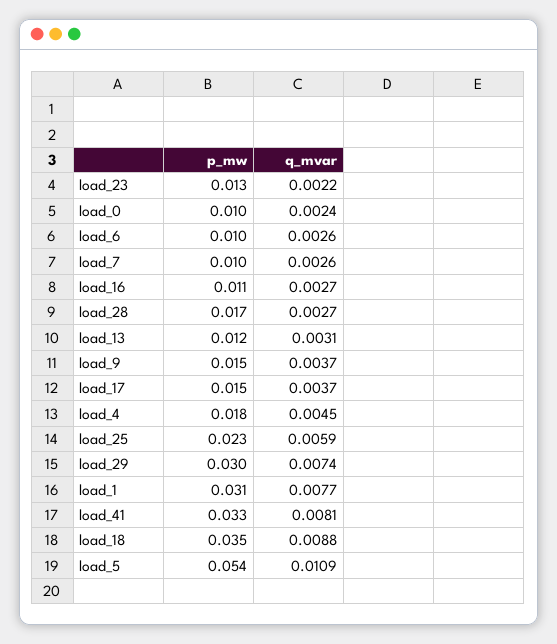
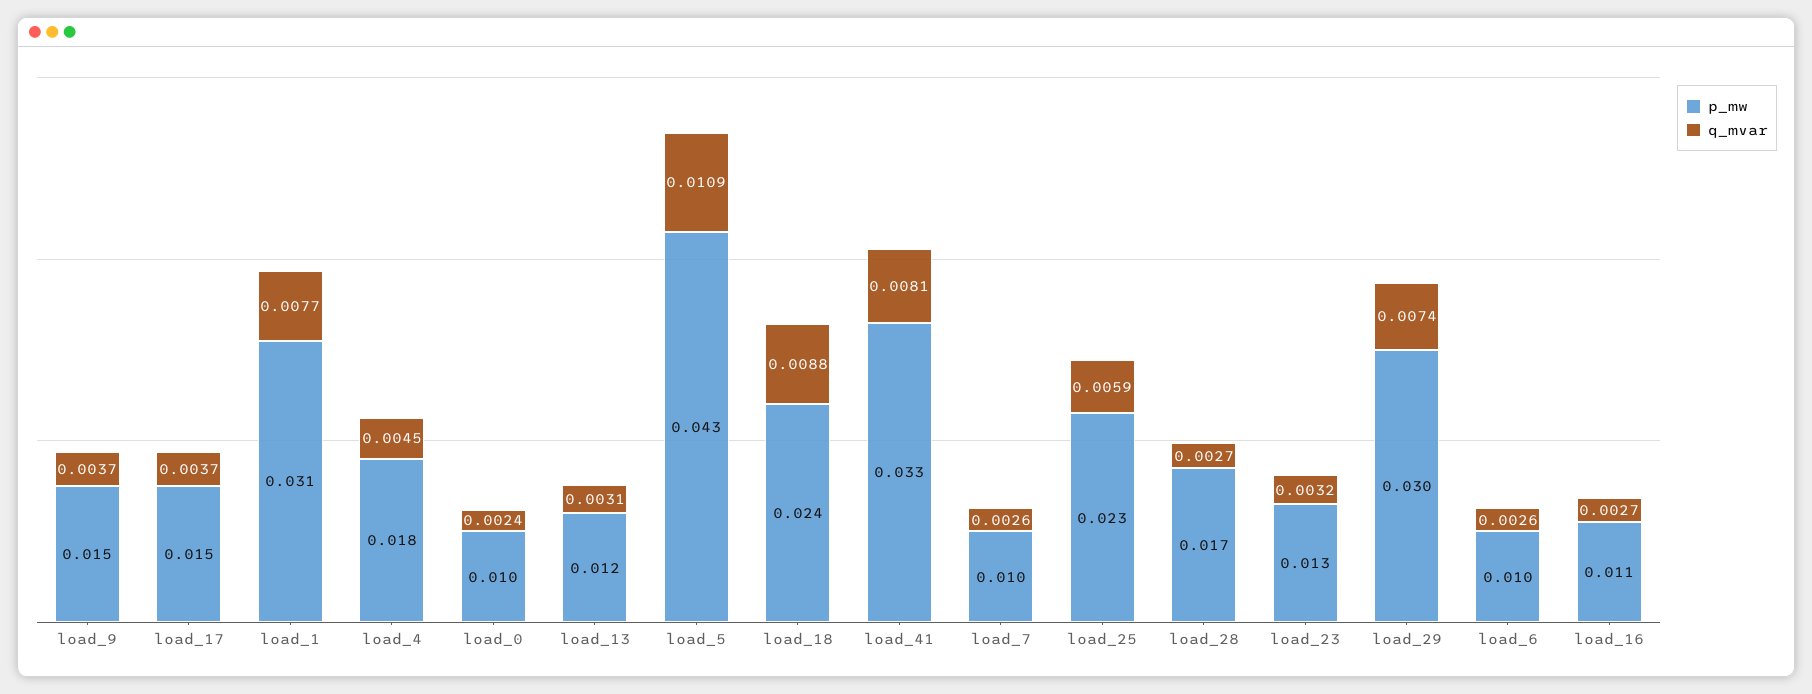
q_mvar, load_23: 0.0022 -> 0.0032
p_mw, load_18: 0.035 -> 0.024
p_mw, load_5: 0.054 -> 0.043

